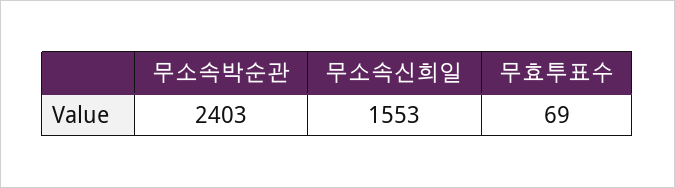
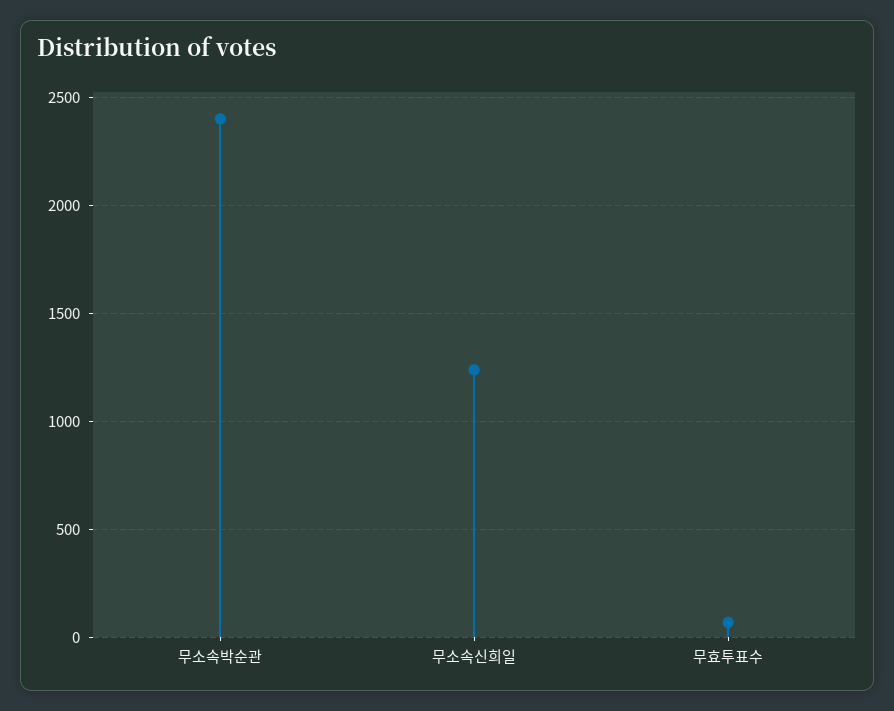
무소속신희일: 1553 -> 1250

